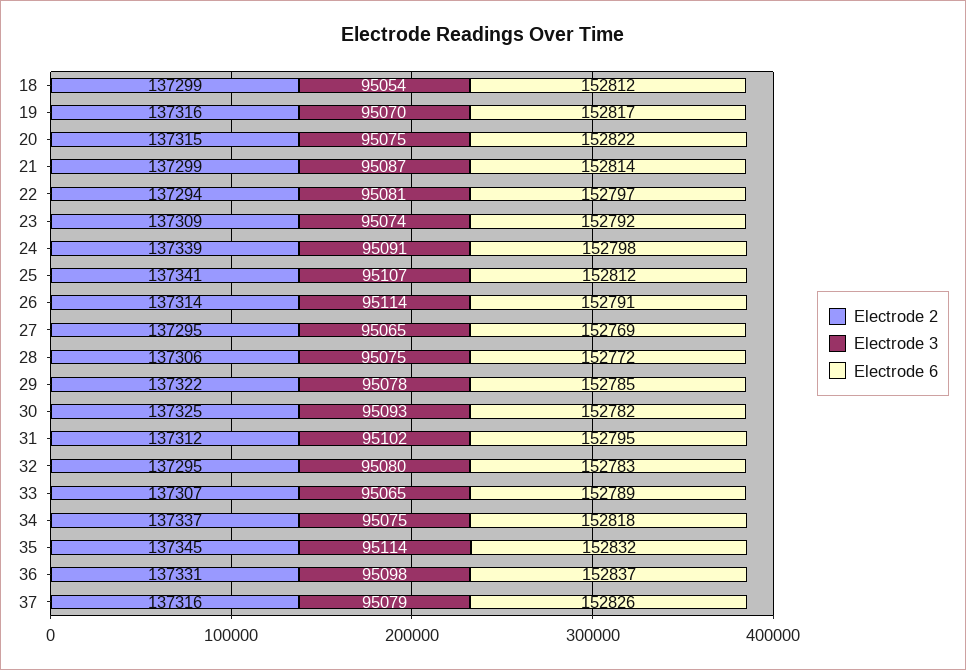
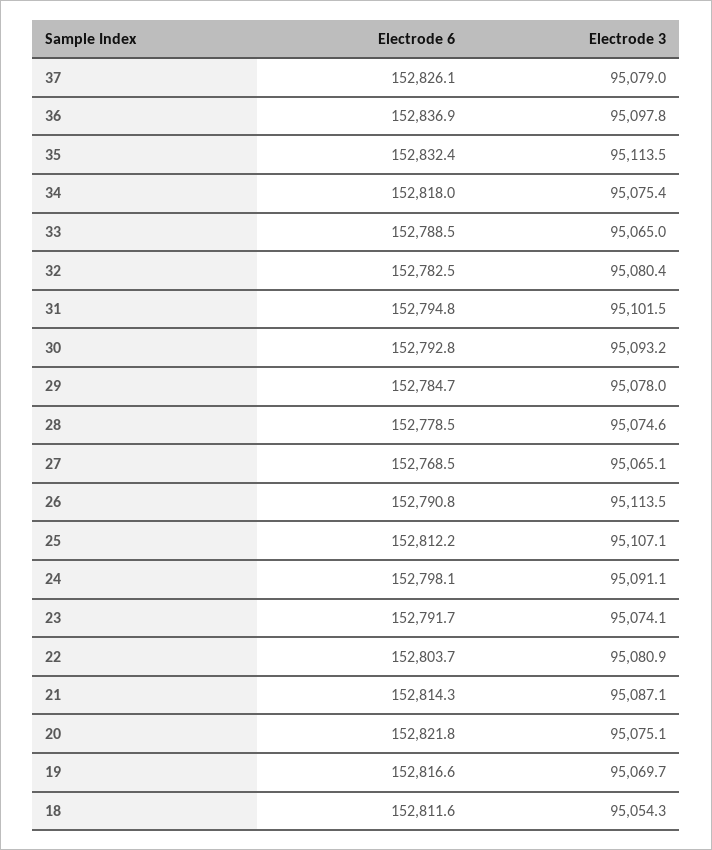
Electrode 2, 18: 137299 -> none
Electrode 2, 19: 137316 -> none
Electrode 2, 20: 137315 -> none
Electrode 2, 21: 137299 -> none
Electrode 2, 22: 137294 -> none
Electrode 6, 22: 152797 -> 152803.7
Electrode 2, 23: 137309 -> none
Electrode 2, 24: 137339 -> none
Electrode 2, 25: 137341 -> none
Electrode 2, 26: 137314 -> none
Electrode 2, 27: 137295 -> none
Electrode 2, 28: 137306 -> none
Electrode 6, 28: 152772 -> 152778.5
Electrode 2, 29: 137322 -> none
Electrode 2, 30: 137325 -> none
Electrode 6, 30: 152782 -> 152792.8
Electrode 2, 31: 137312 -> none
Electrode 2, 32: 137295 -> none
Electrode 2, 33: 137307 -> none
Electrode 2, 34: 137337 -> none
Electrode 2, 35: 137345 -> none
Electrode 2, 36: 137331 -> none
Electrode 2, 37: 137316 -> none

